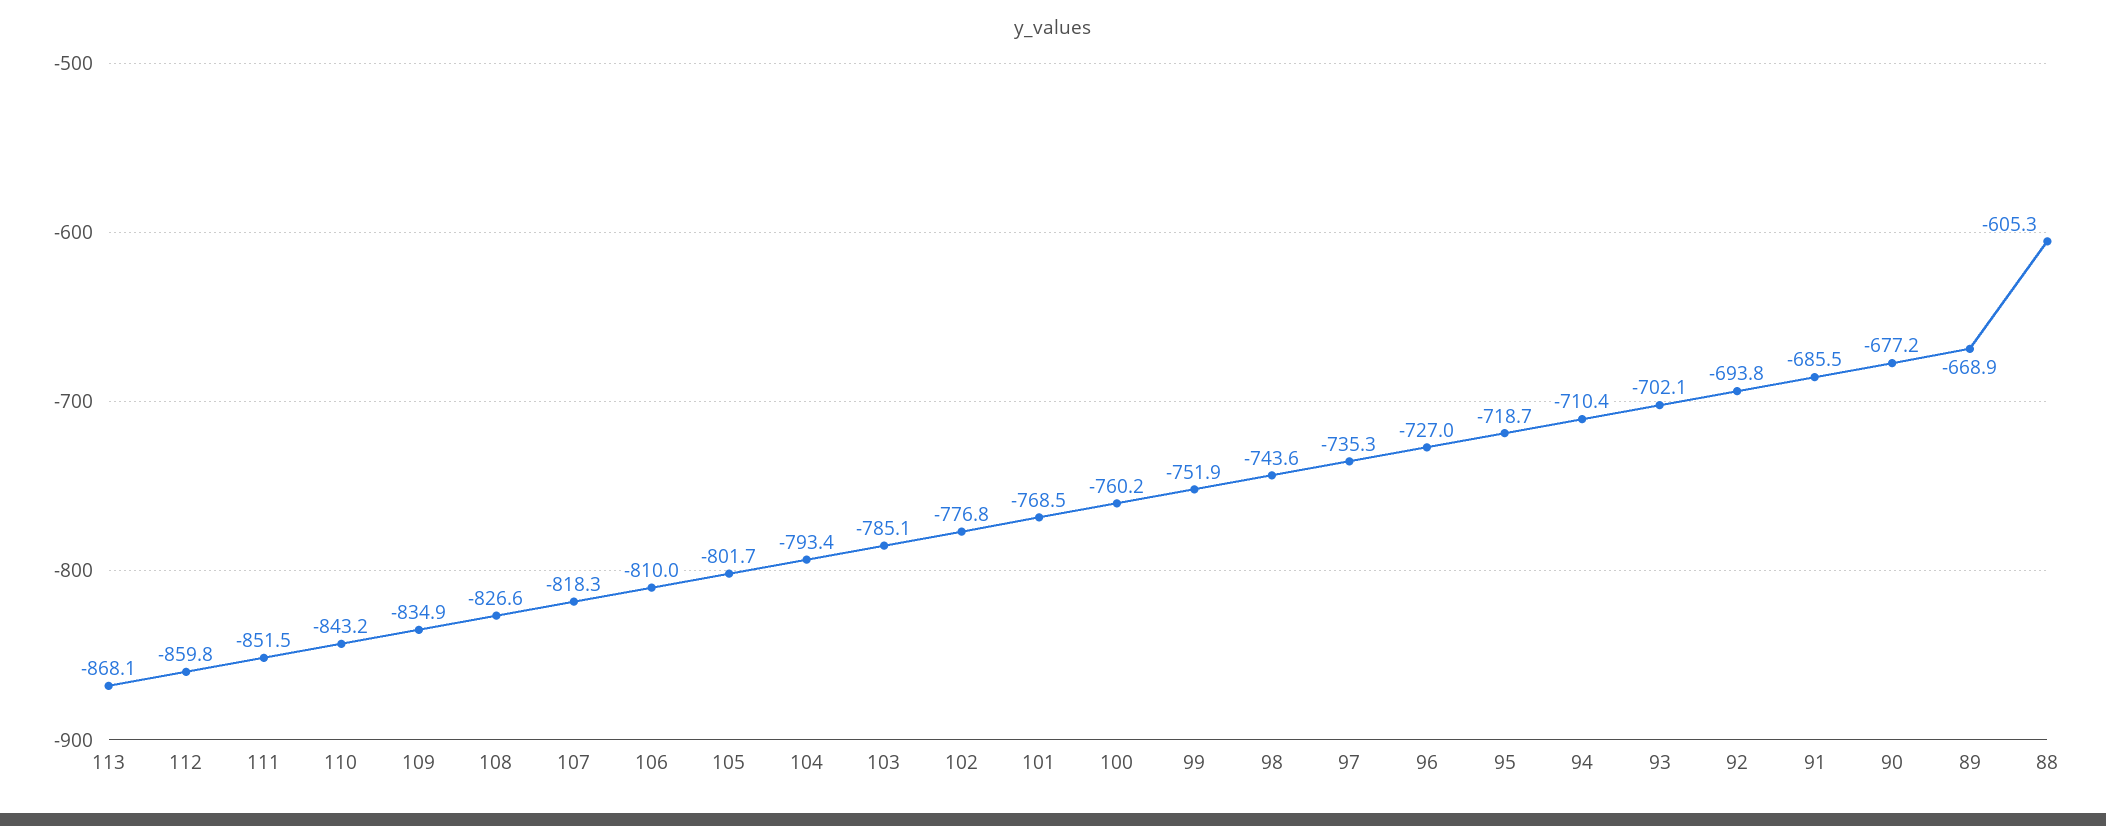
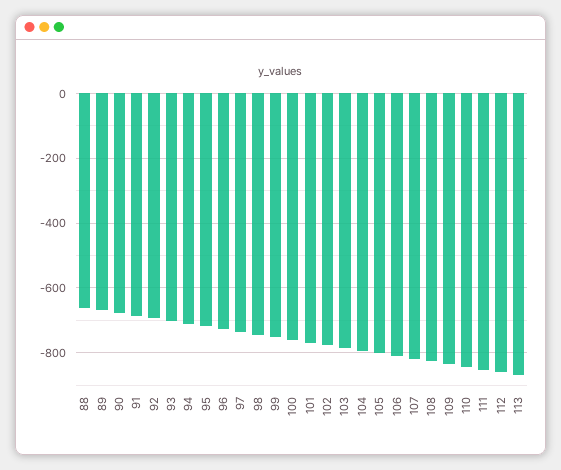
88: -605.3 -> -660

